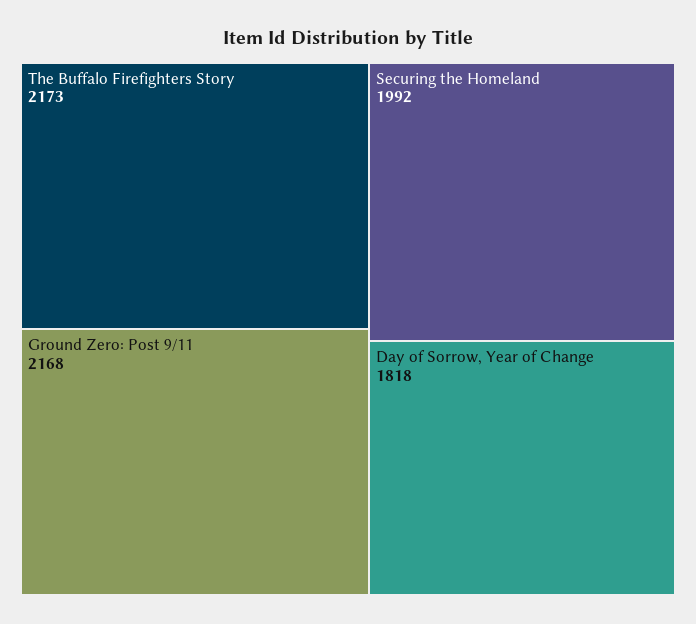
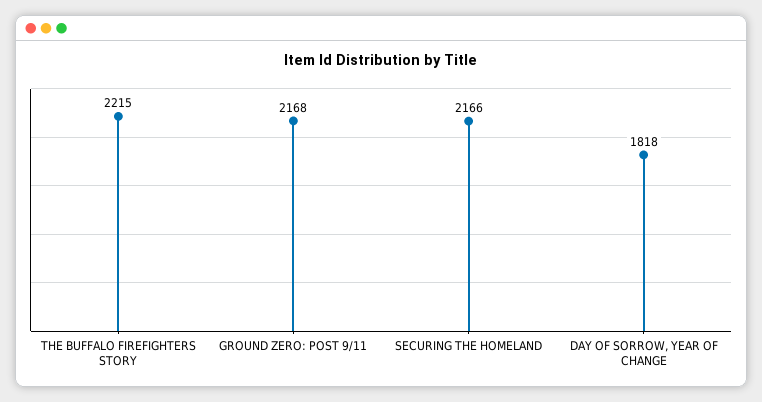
The Buffalo Firefighters Story: 2173 -> 2215
Securing the Homeland: 1992 -> 2166

